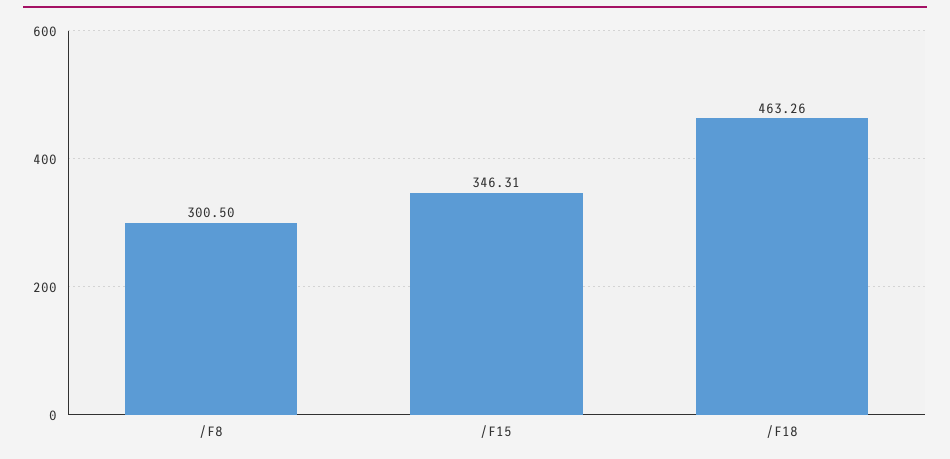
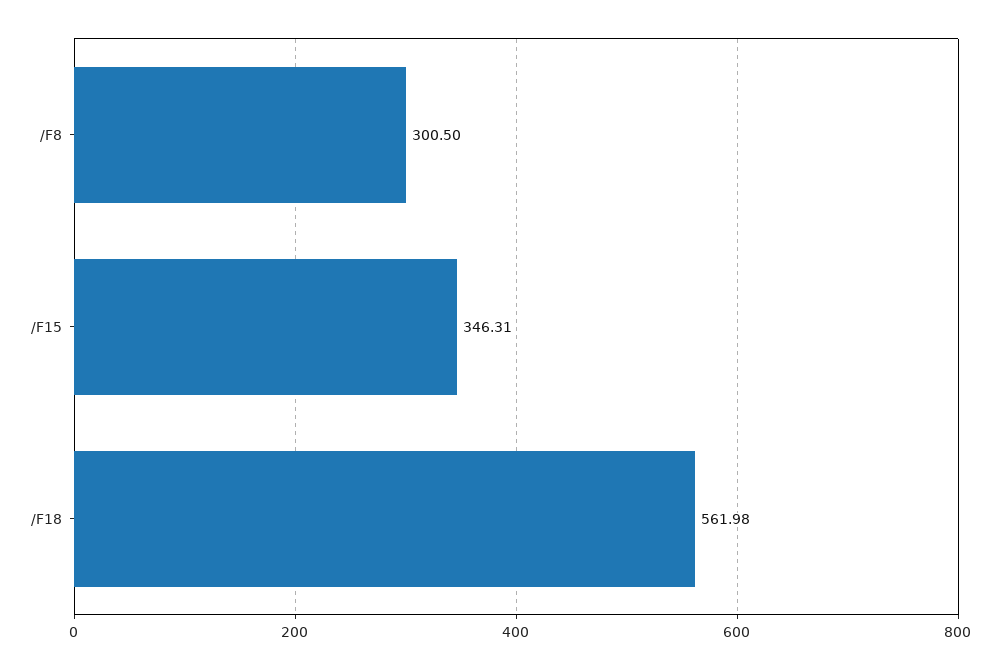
/F18: 463.26 -> 561.98

